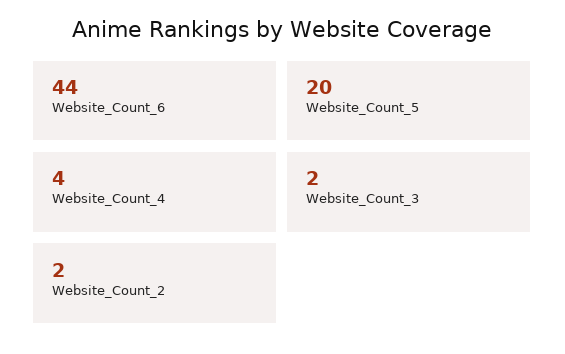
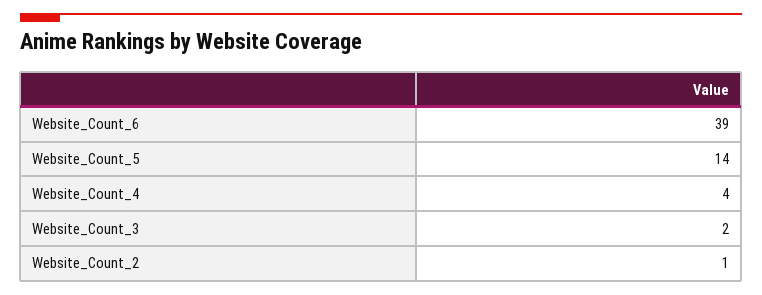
Website_Count_6: 44 -> 39
Website_Count_5: 20 -> 14
Website_Count_2: 2 -> 1

